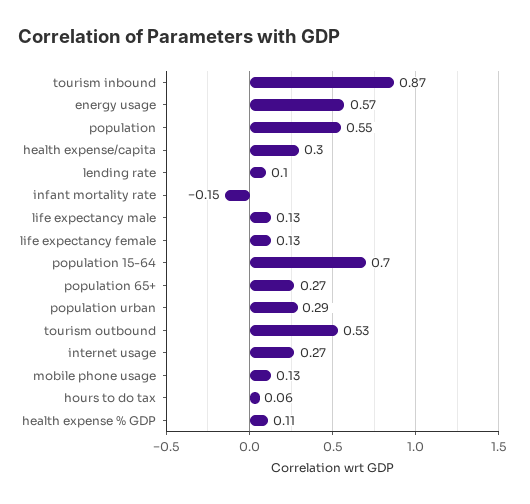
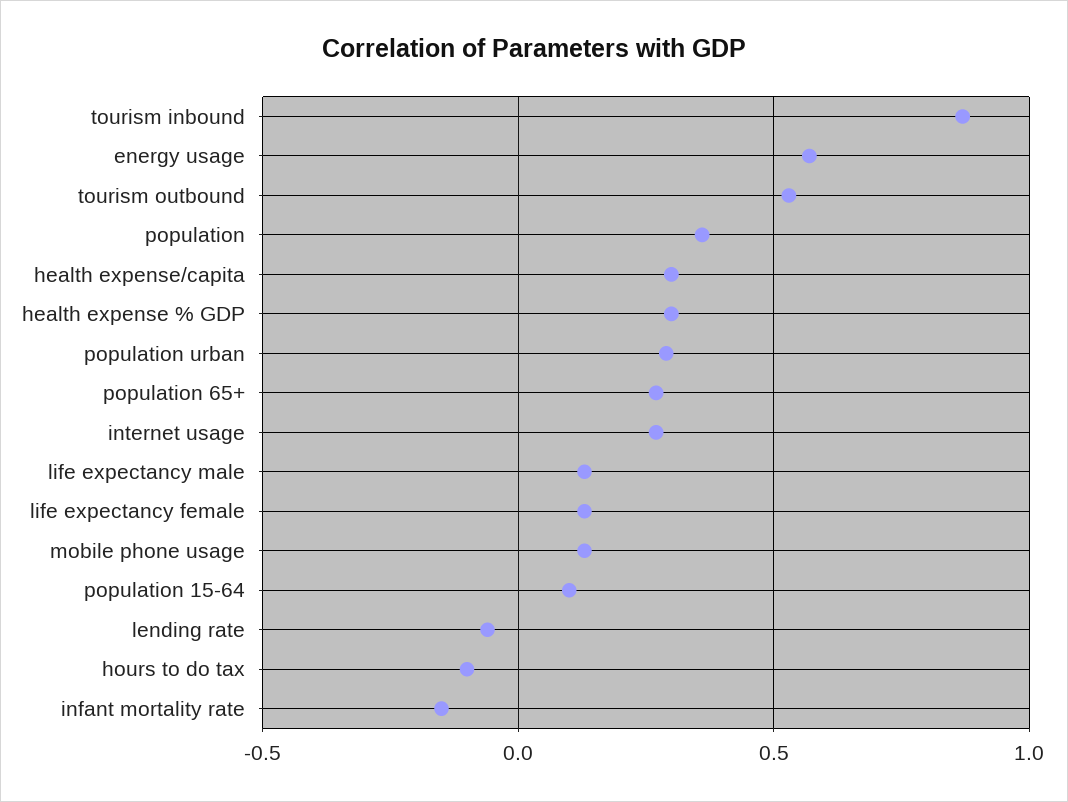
population: 0.55 -> 0.35
lending rate: 0.1 -> -0.05
population 15-64: 0.7 -> 0.1
hours to do tax: 0.06 -> -0.1
health expense % GDP: 0.11 -> 0.3

